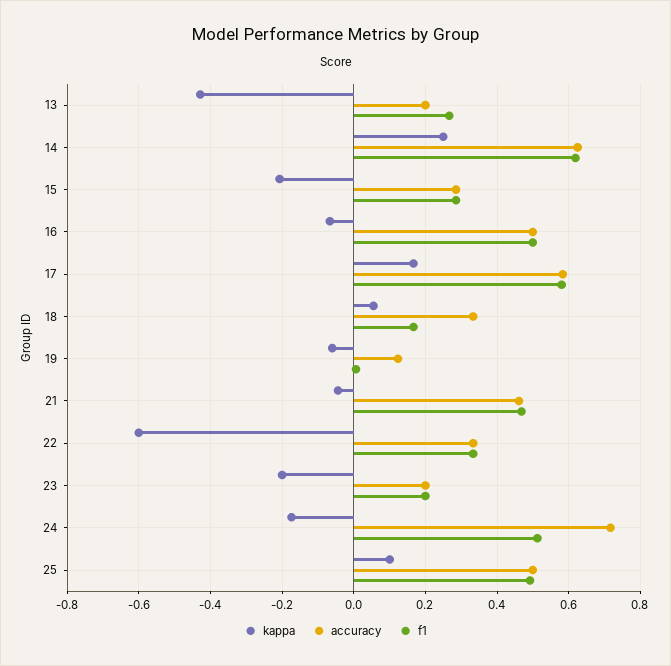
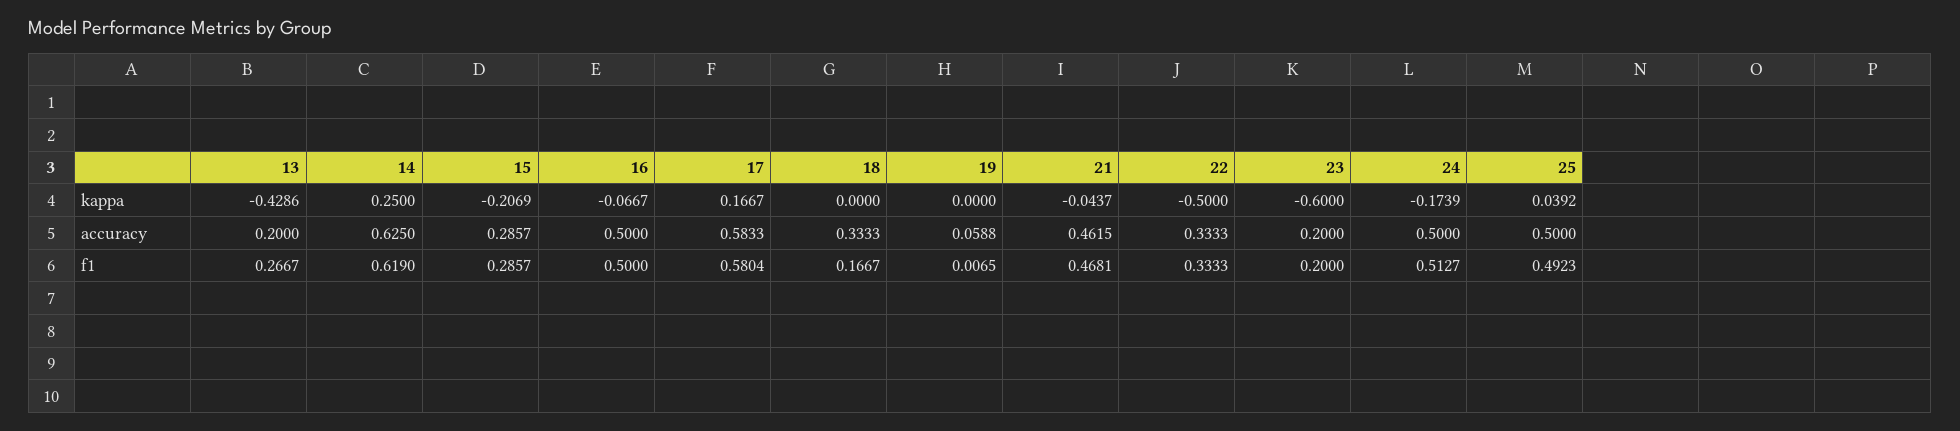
kappa, 18: 0.06 -> 0
kappa, 19: -0.06 -> 0
accuracy, 19: 0.12 -> 0.0588
kappa, 22: -0.6 -> -0.5
kappa, 23: -0.2 -> -0.6
accuracy, 24: 0.72 -> 0.5
kappa, 25: 0.1 -> 0.0392

